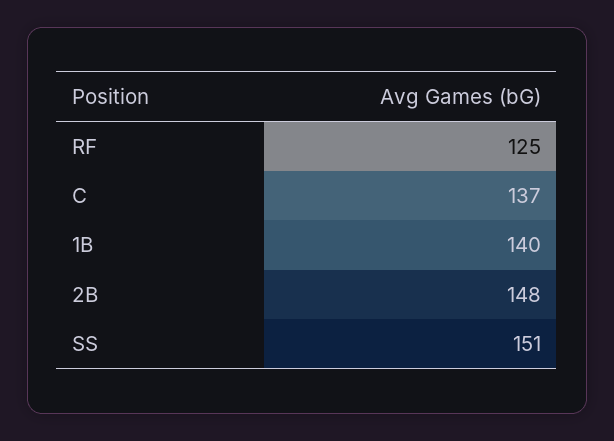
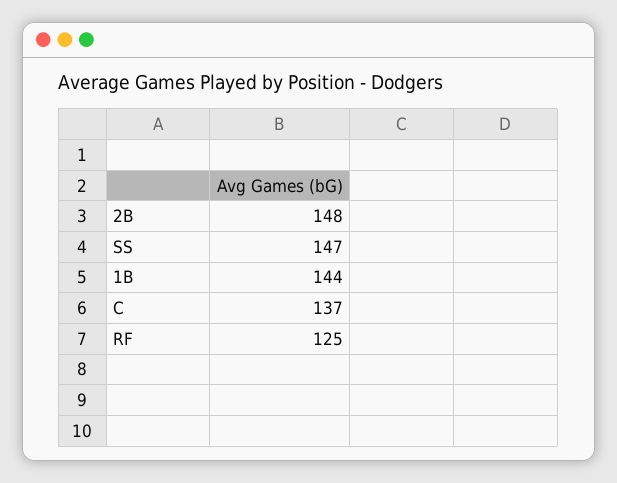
1B: 140 -> 144
SS: 151 -> 147

